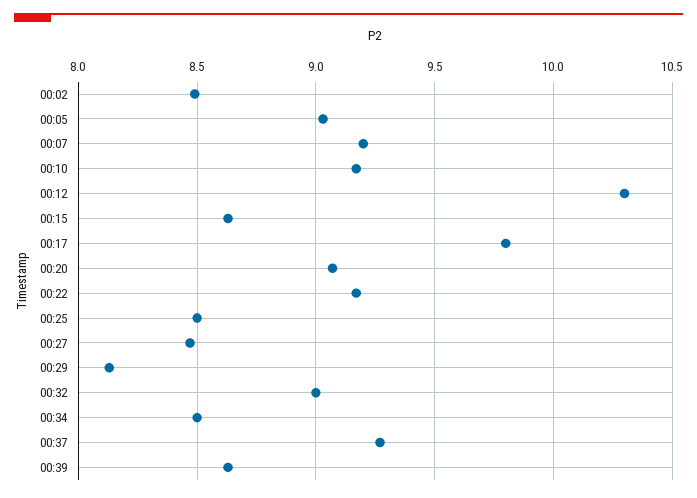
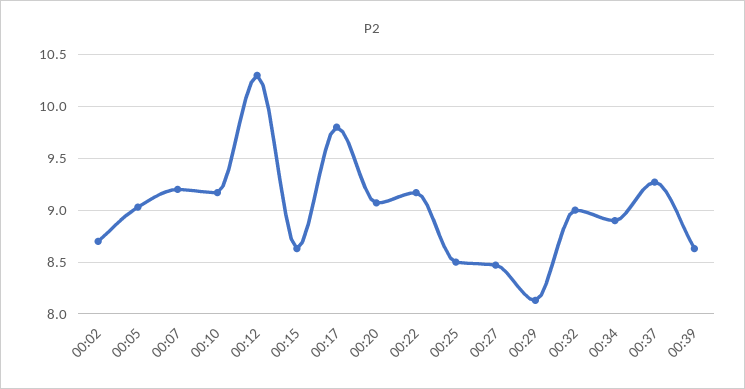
00:02: 8.5 -> 8.7
00:34: 8.5 -> 8.9

